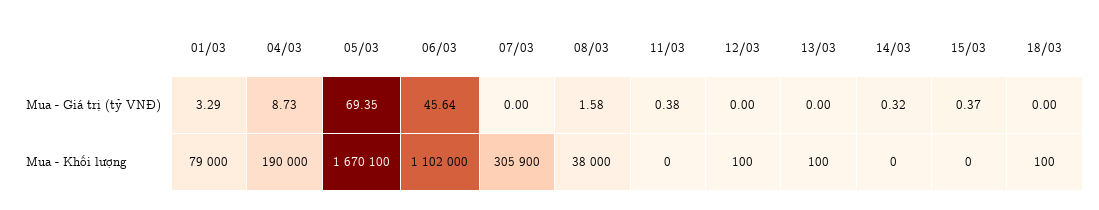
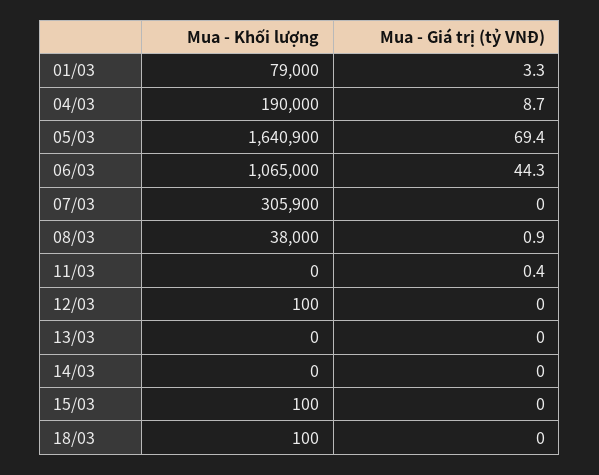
06/03, Mua - Giá trị (tỷ VNĐ): 45.64 -> 44.3
08/03, Mua - Giá trị (tỷ VNĐ): 1.58 -> 0.9
14/03, Mua - Giá trị (tỷ VNĐ): 0.32 -> 0
15/03, Mua - Giá trị (tỷ VNĐ): 0.37 -> 0
05/03, Mua - Khối lượng: 1670100 -> 1640900
06/03, Mua - Khối lượng: 1102000 -> 1065000
13/03, Mua - Khối lượng: 100 -> 0
15/03, Mua - Khối lượng: 0 -> 100

